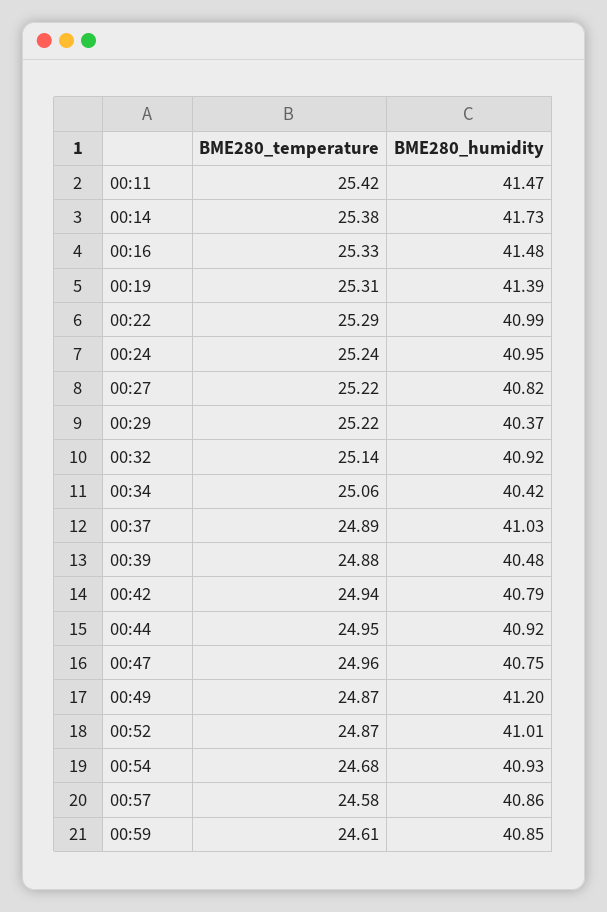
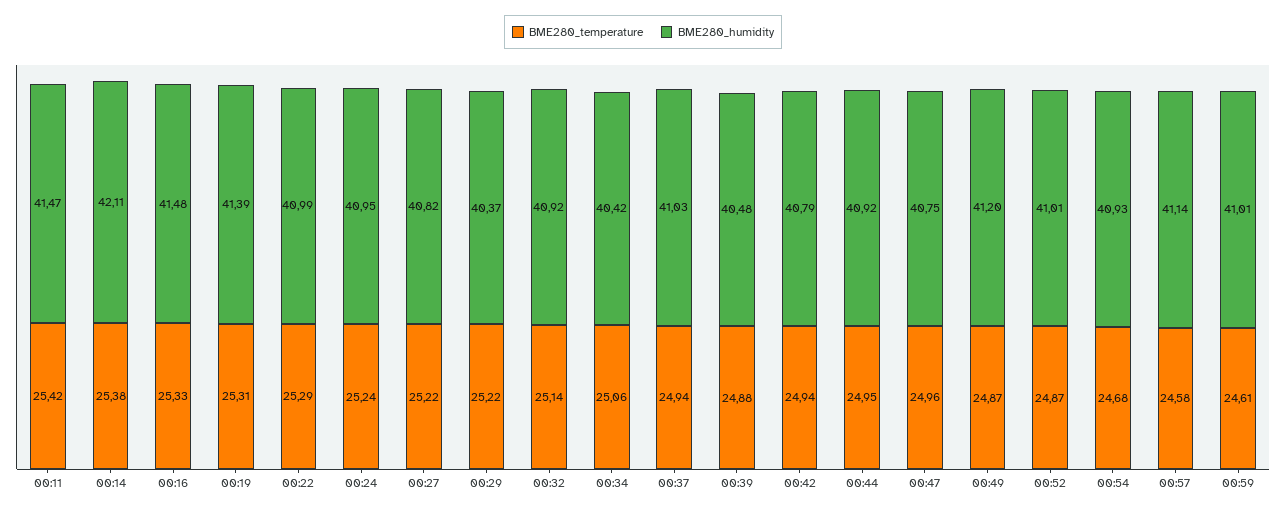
BME280_humidity, 00:14: 41.73 -> 42.11
BME280_temperature, 00:37: 24.89 -> 24.94
BME280_humidity, 00:57: 40.86 -> 41.14
BME280_humidity, 00:59: 40.85 -> 41.01

